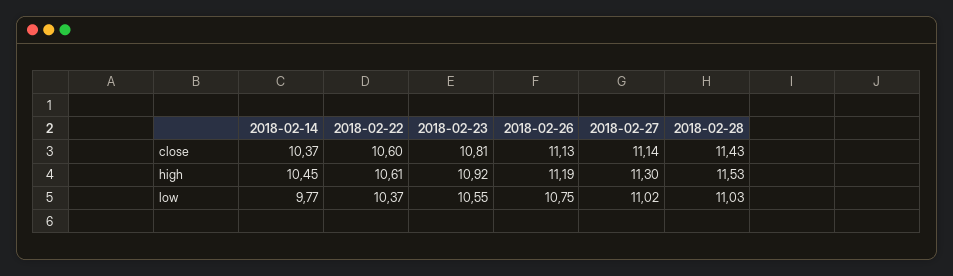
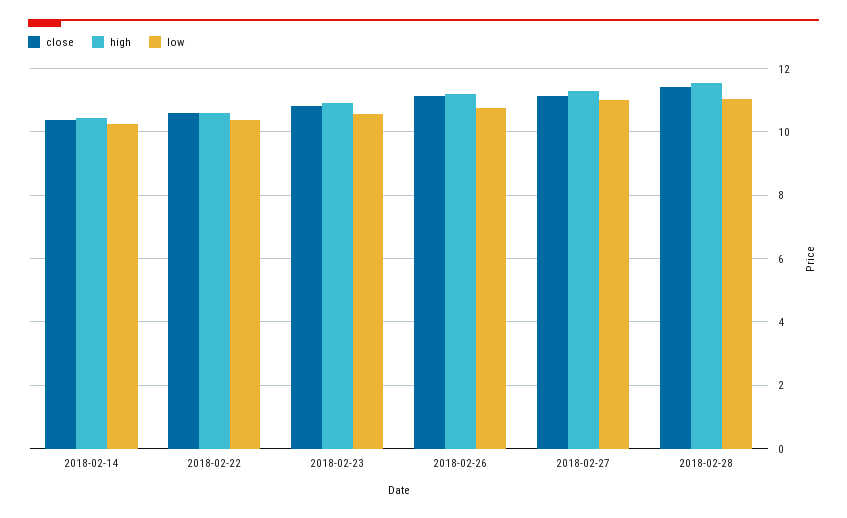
low, 2018-02-14: 9.77 -> 10.2

